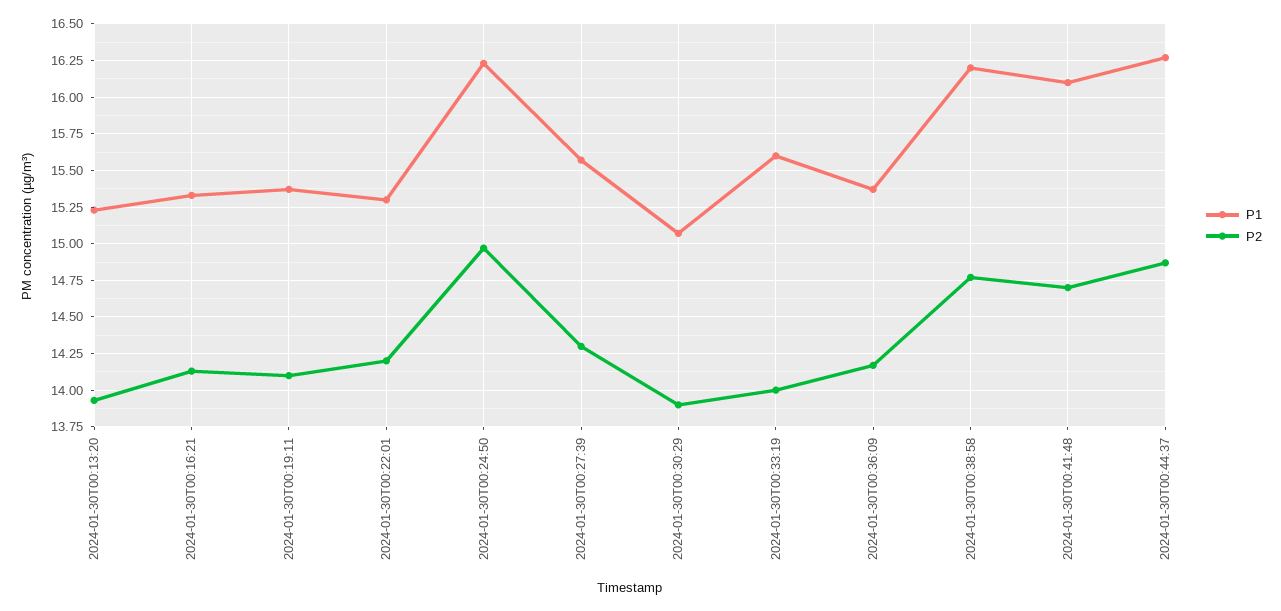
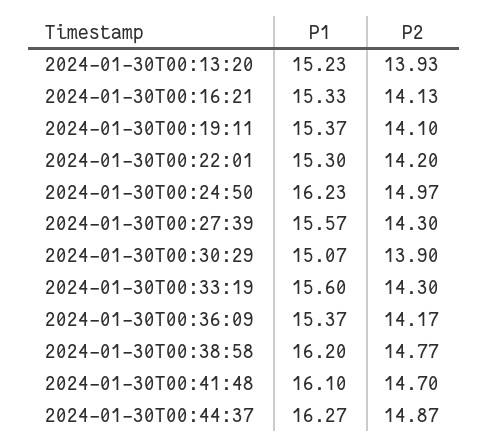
P2, 2024-01-30T00:33:19: 14 -> 14.3

